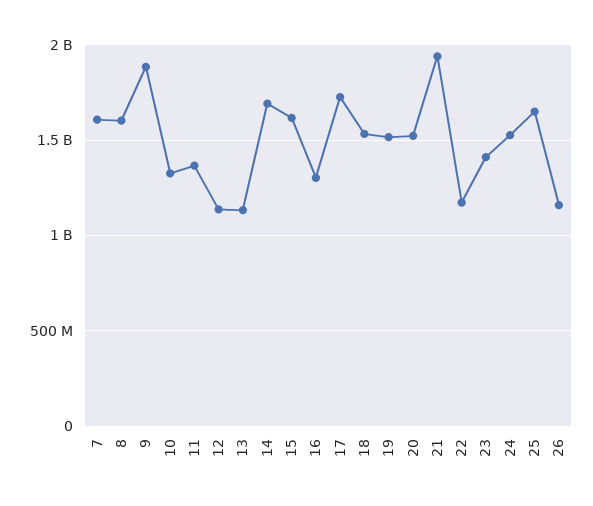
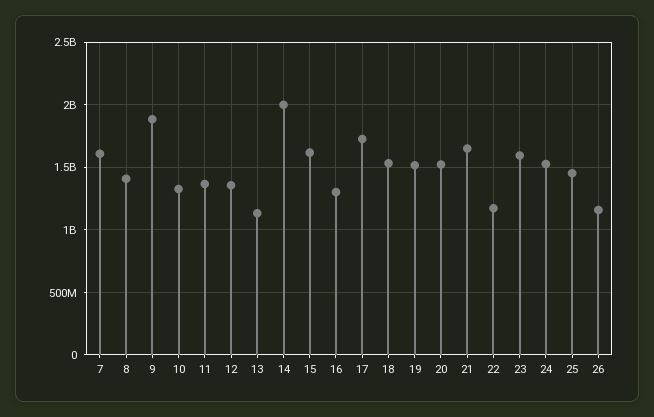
8: 1600000000 -> 1400000000
12: 1150000000 -> 1350000000
14: 1700000000 -> 2000000000
21: 1950000000 -> 1650000000
23: 1400000000 -> 1600000000
25: 1650000000 -> 1450000000

